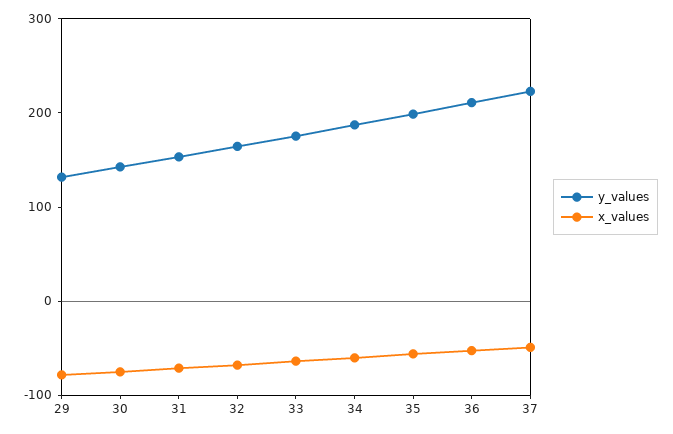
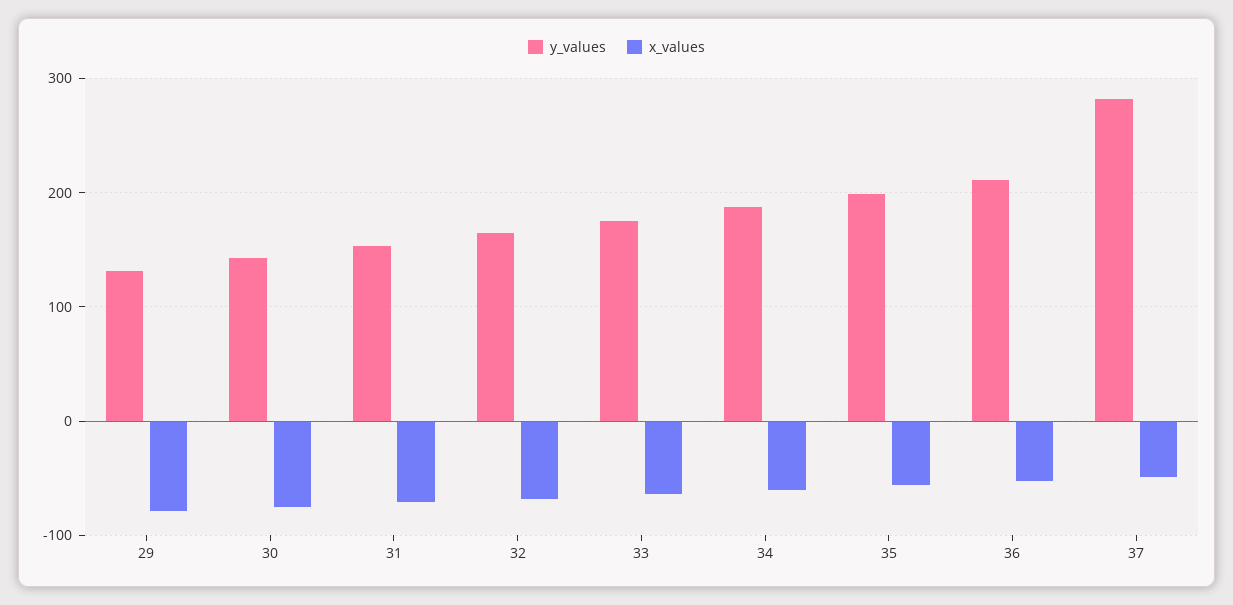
y_values, 37: 220 -> 280

